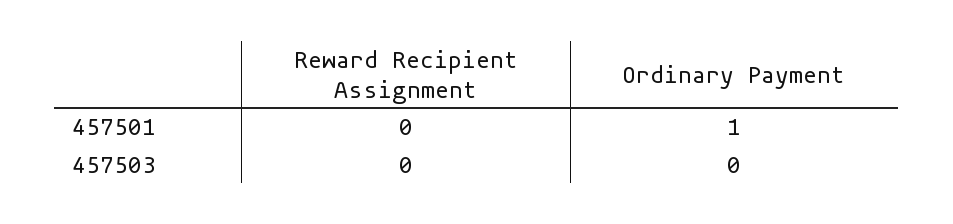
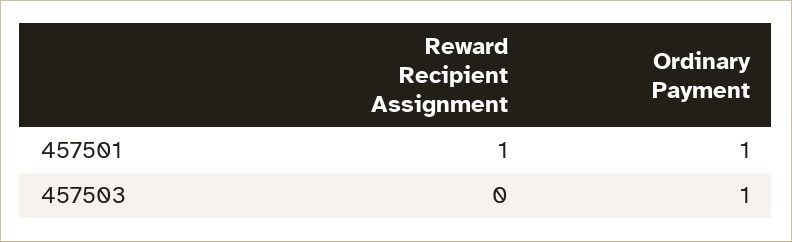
Reward Recipient Assignment, 457501: 0 -> 1
Ordinary Payment, 457503: 0 -> 1

